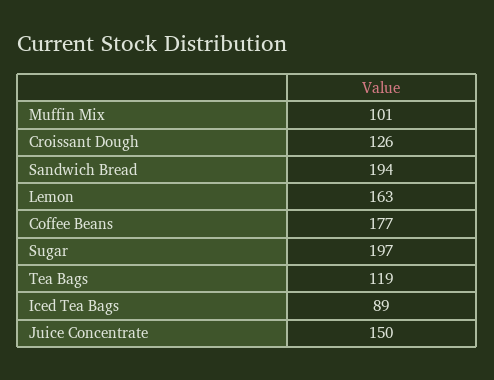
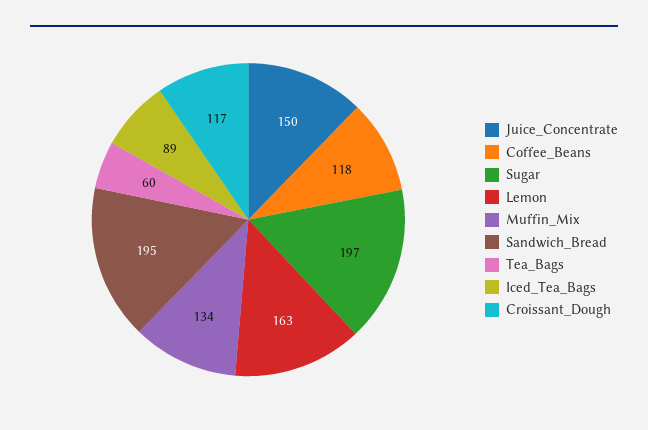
Muffin Mix: 101 -> 134
Croissant Dough: 126 -> 117
Sandwich Bread: 194 -> 195
Coffee Beans: 177 -> 118
Tea Bags: 119 -> 60

